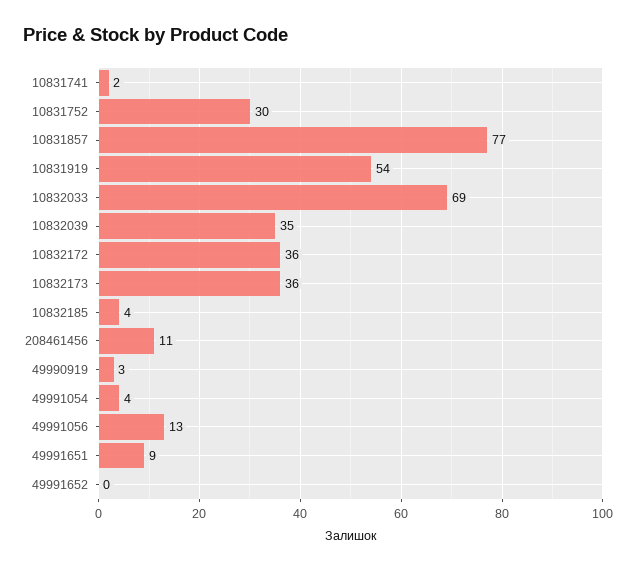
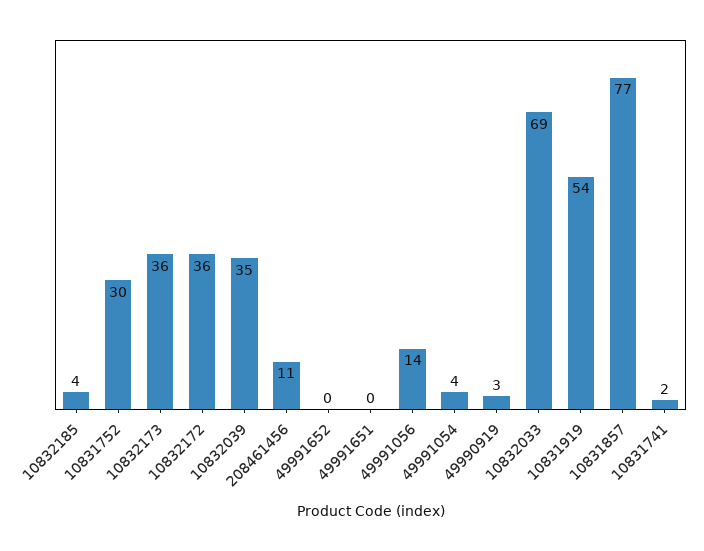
49991056: 13 -> 14
49991651: 9 -> 0

